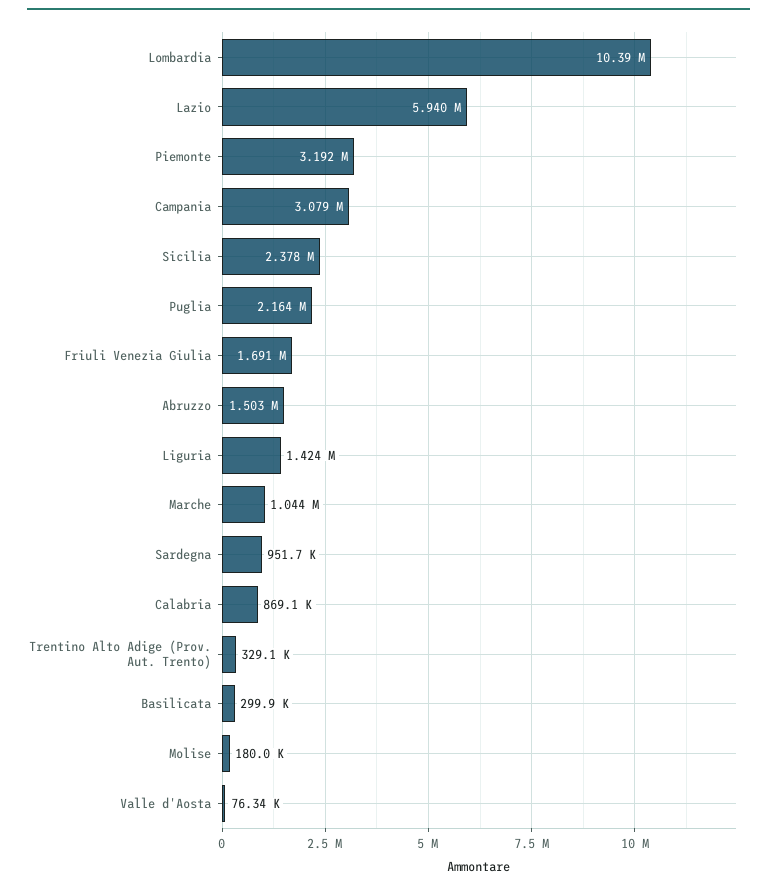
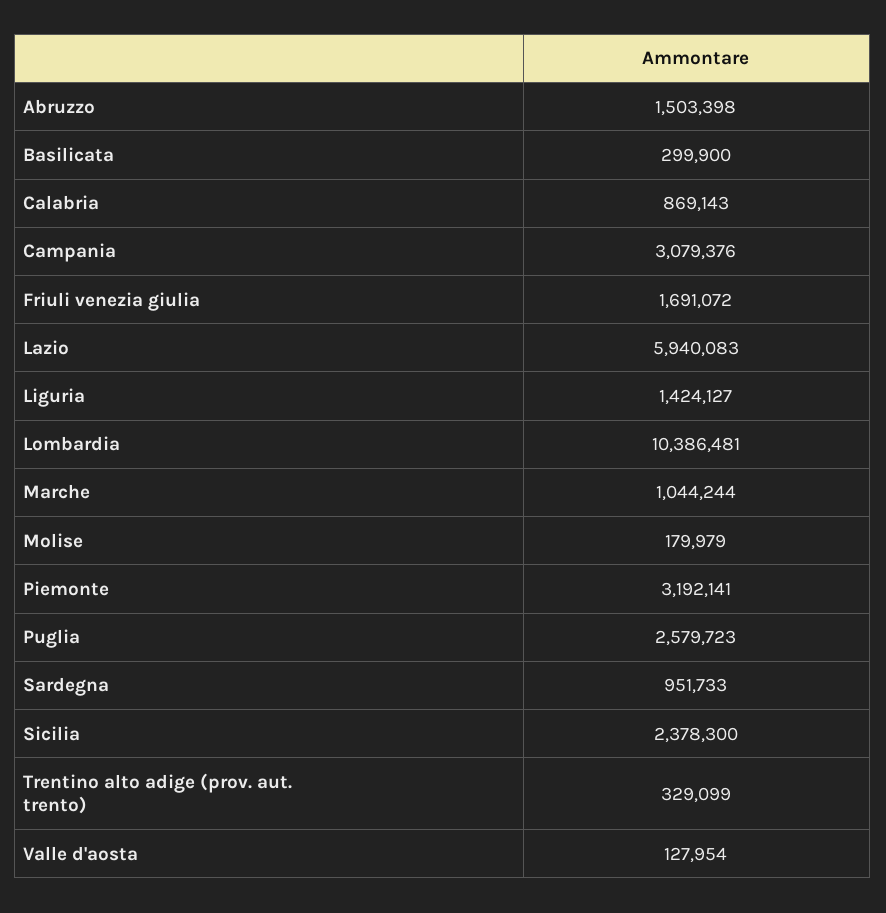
Puglia: 2164000 -> 2579723
Valle d'Aosta: 76340 -> 127954

